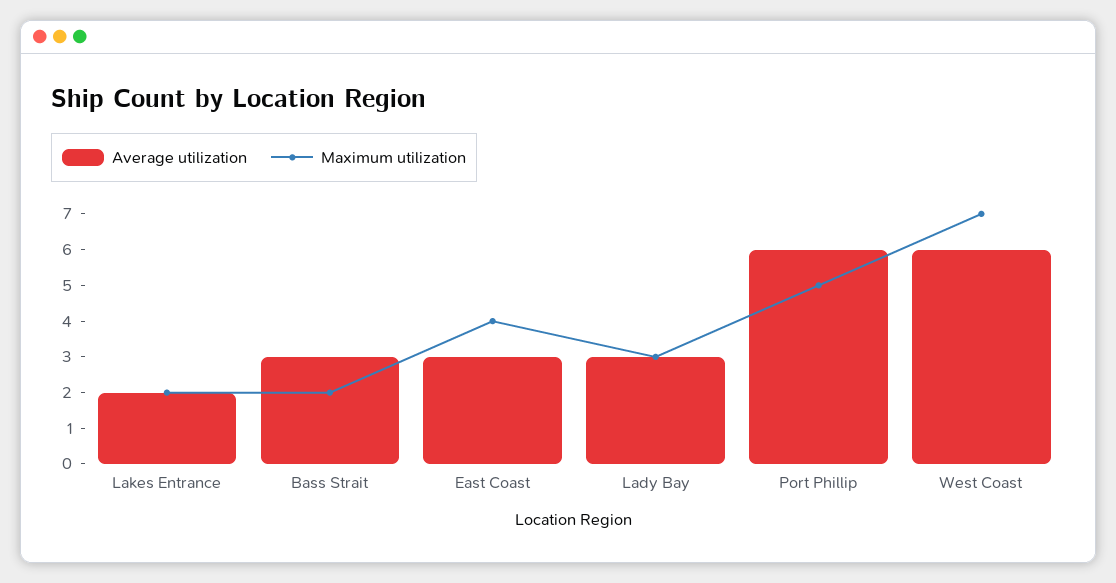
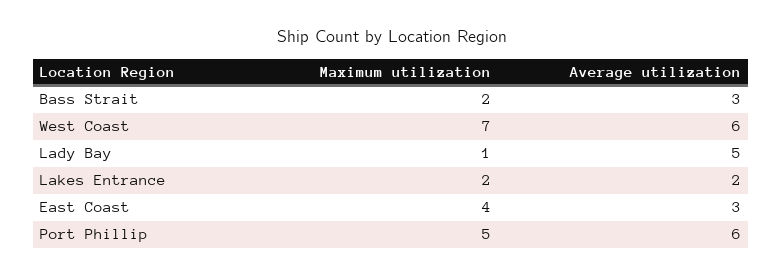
Average utilization, Lady Bay: 3 -> 5
Maximum utilization, Lady Bay: 3 -> 1

